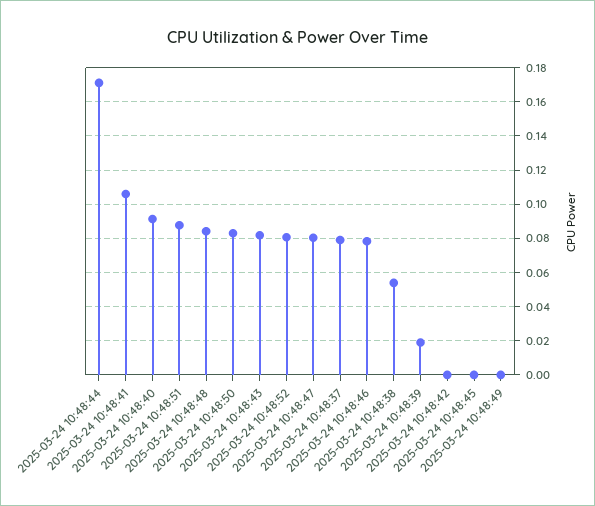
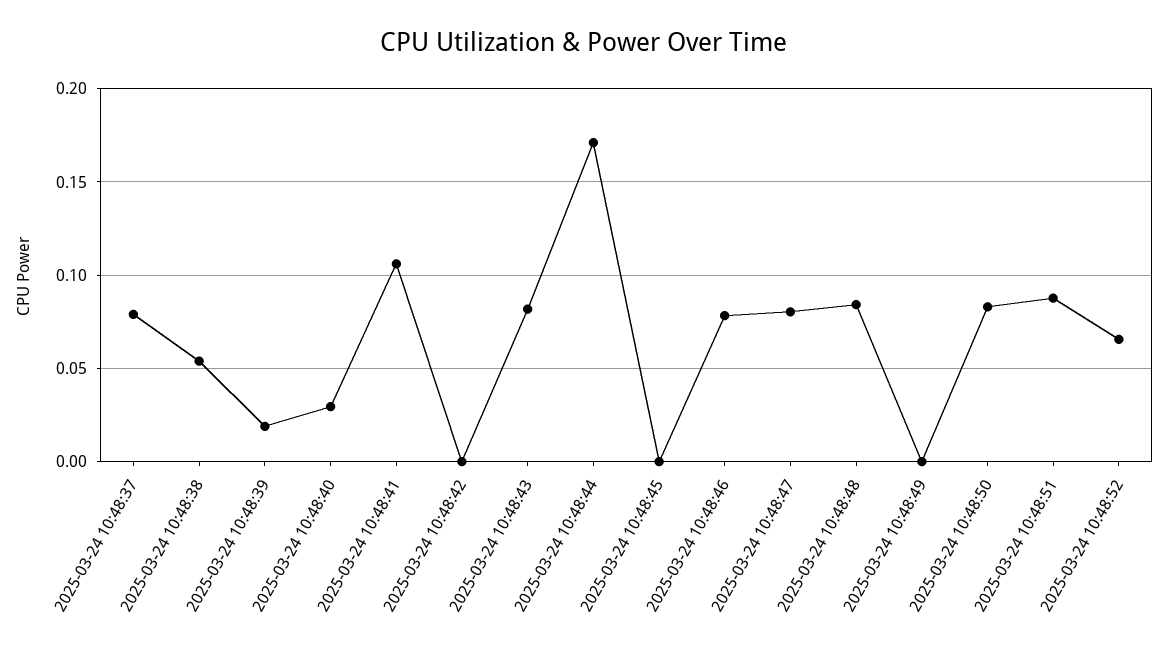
2025-03-24 10:48:40: 0.09 -> 0.03
2025-03-24 10:48:52: 0.08 -> 0.065

